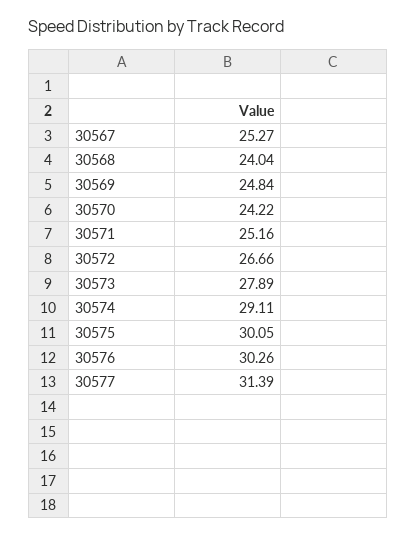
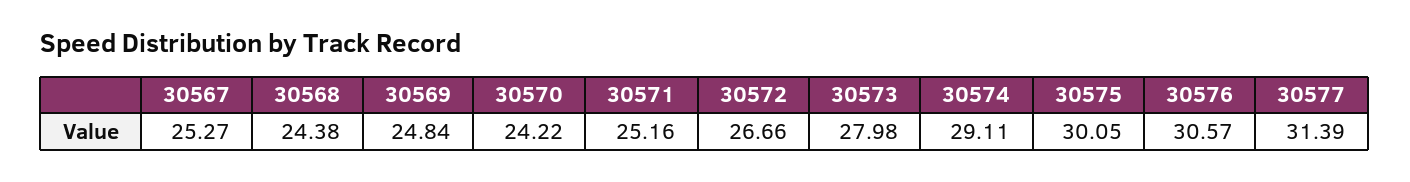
30568: 24.04 -> 24.38
30573: 27.89 -> 27.98
30576: 30.26 -> 30.57

